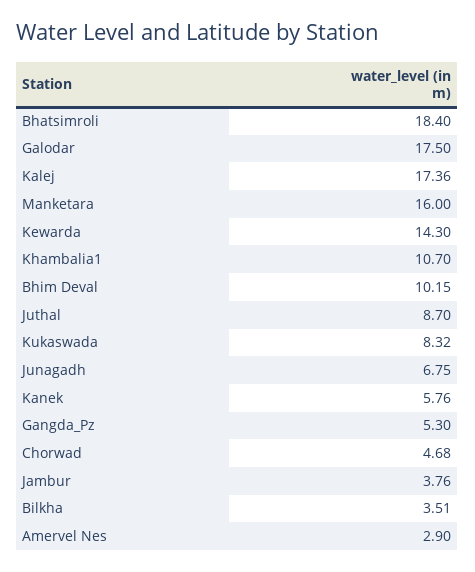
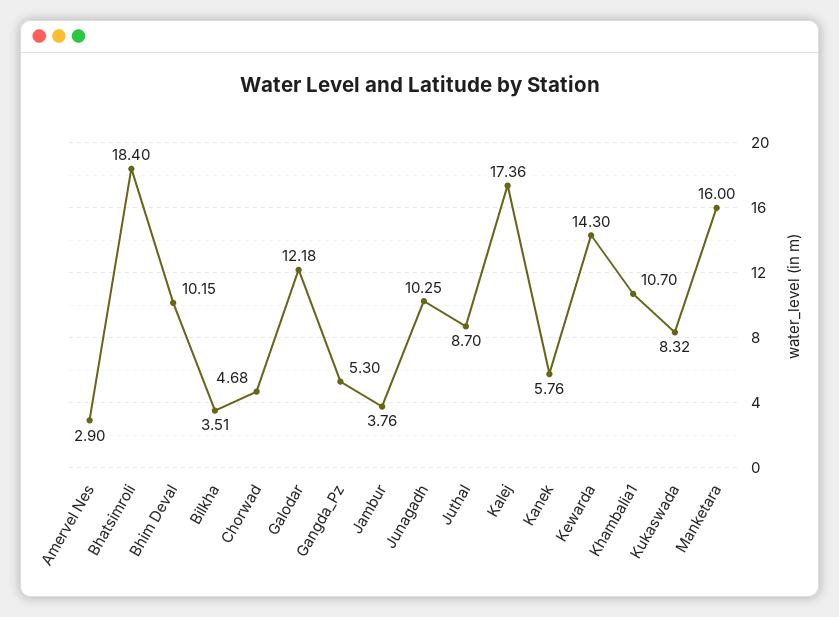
Galodar: 17.5 -> 12.18
Junagadh: 6.75 -> 10.25

